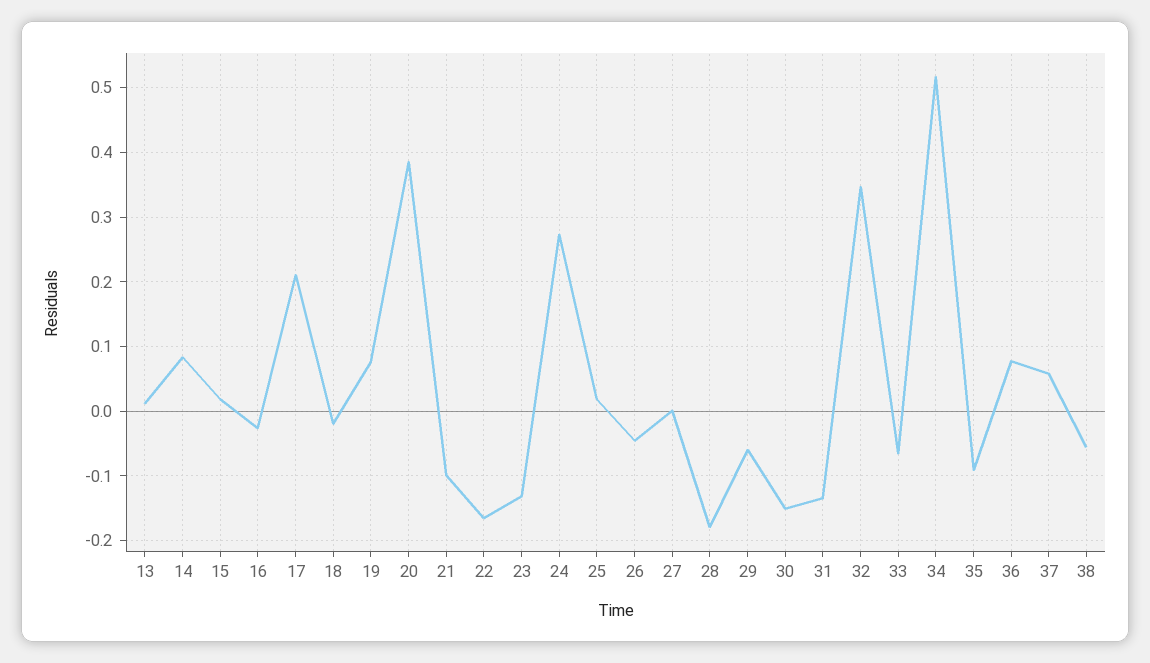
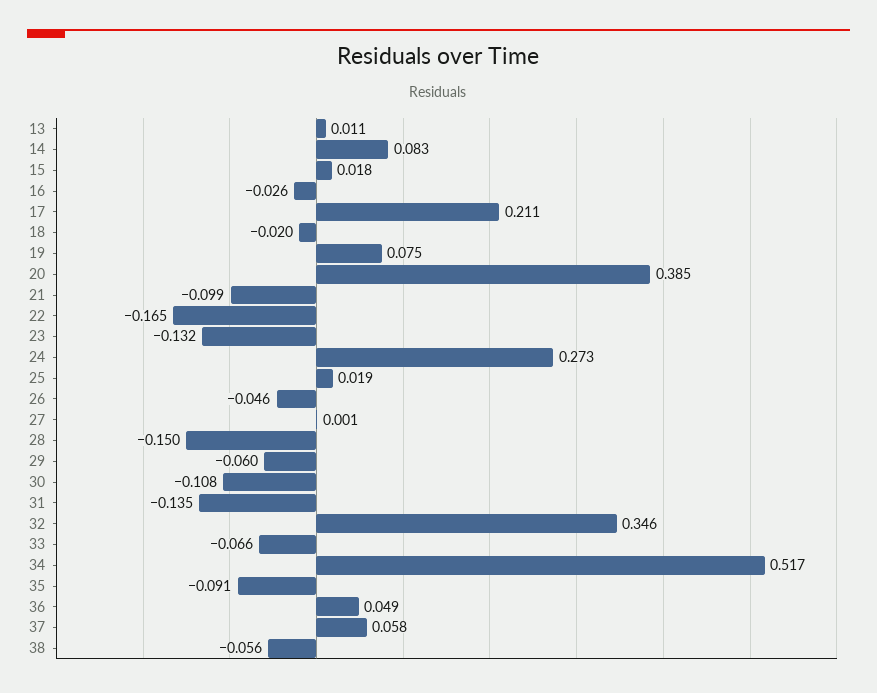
28: -0.18 -> -0.15
30: -0.15 -> -0.108
36: 0.08 -> 0.049

